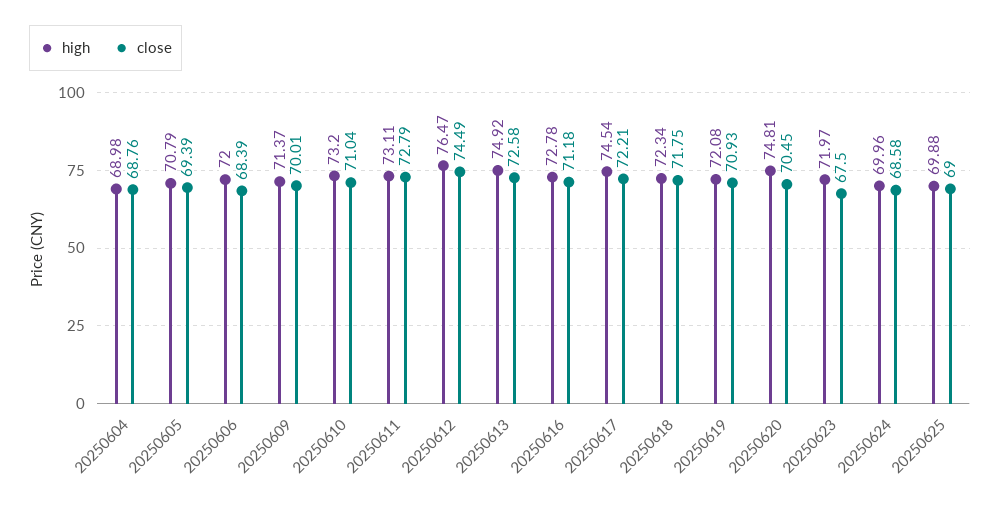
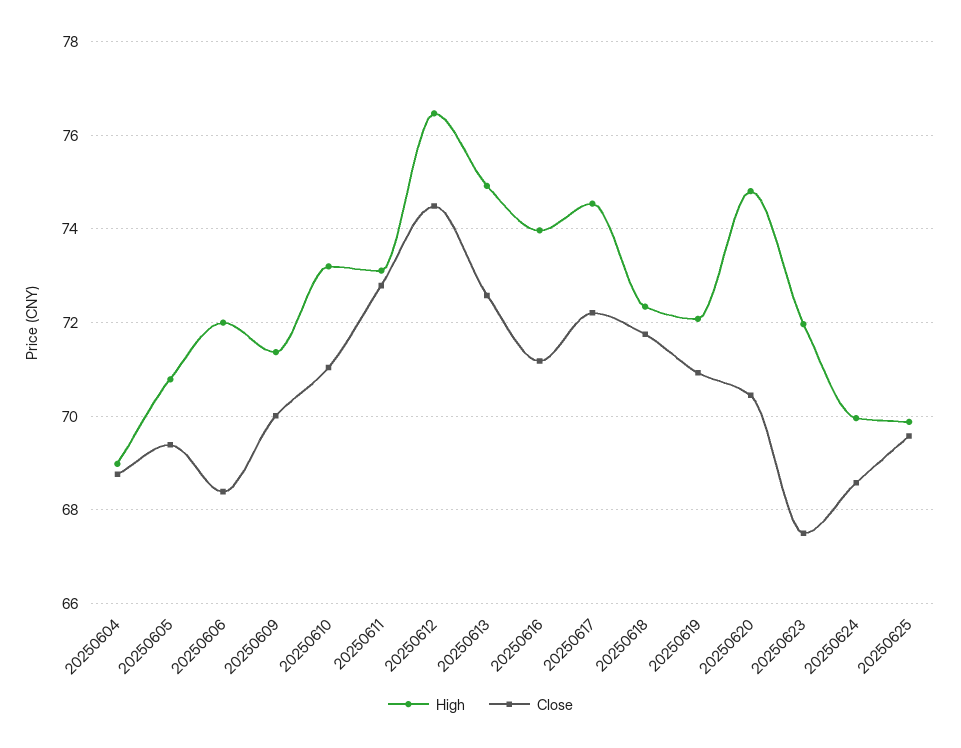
high, 20250616: 72.78 -> 74
close, 20250625: 69 -> 69.6

